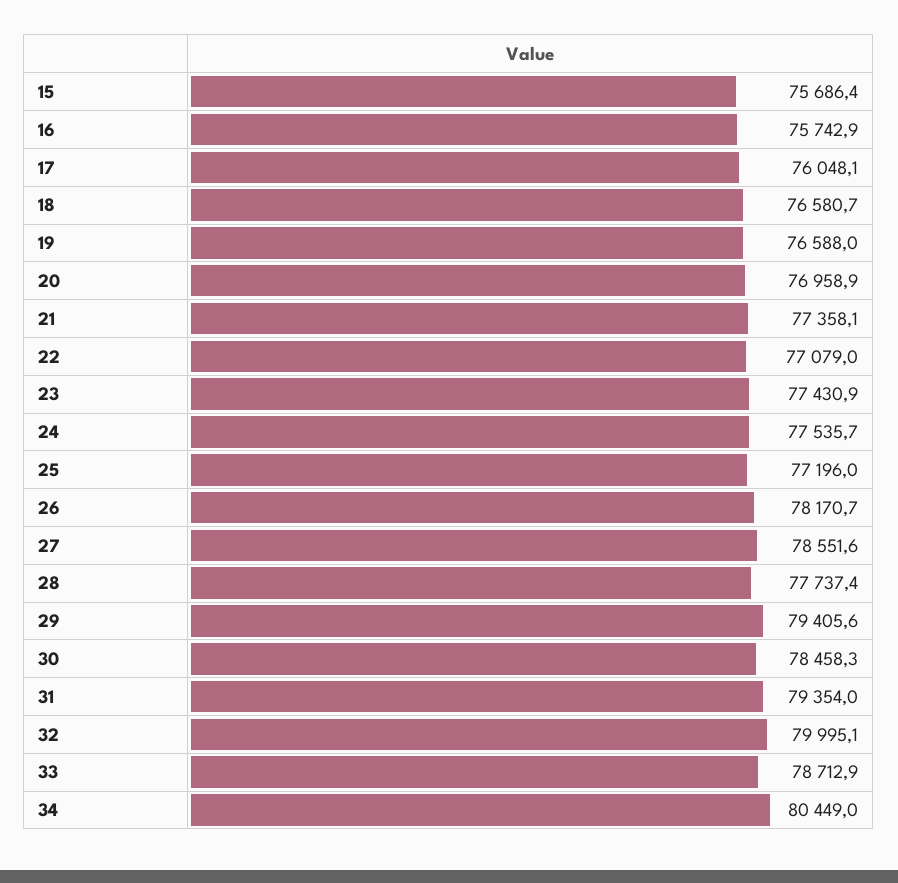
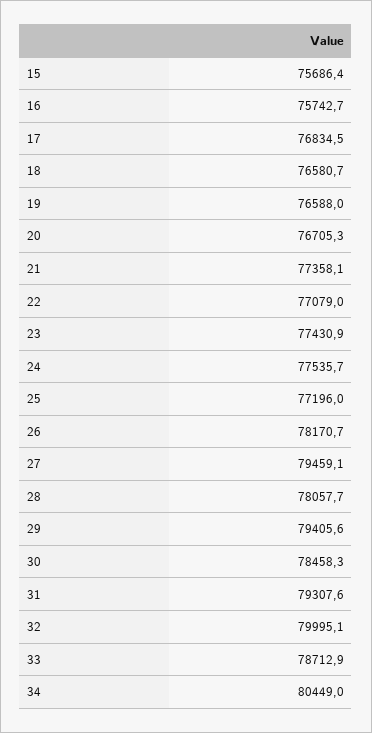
16: 75742.9 -> 75742.7
17: 76048.1 -> 76834.5
20: 76958.9 -> 76705.3
27: 78551.6 -> 79459.1
28: 77737.4 -> 78057.7
31: 79354 -> 79307.6

